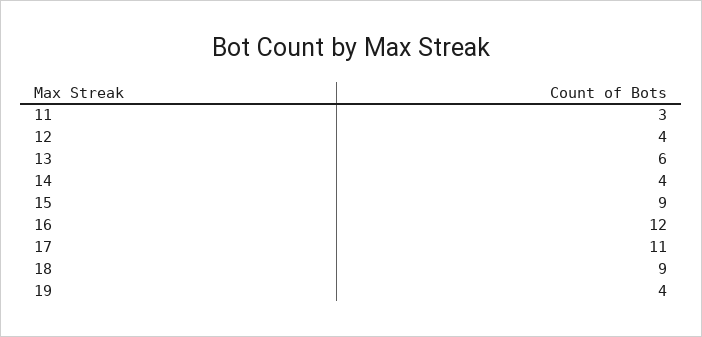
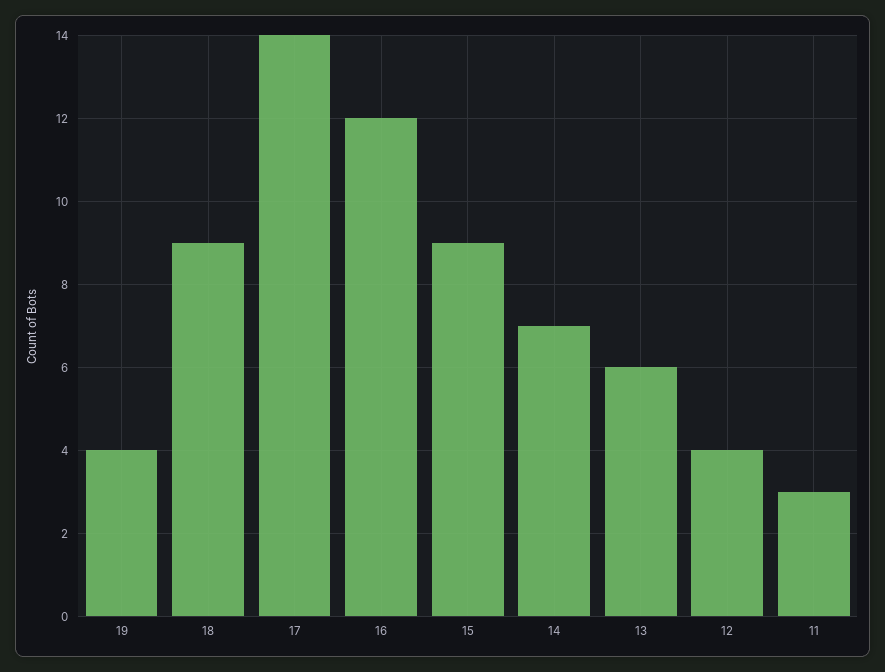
14: 4 -> 7
17: 11 -> 14

